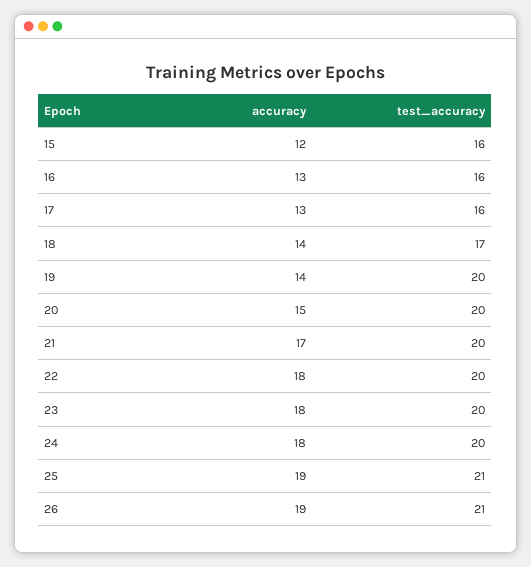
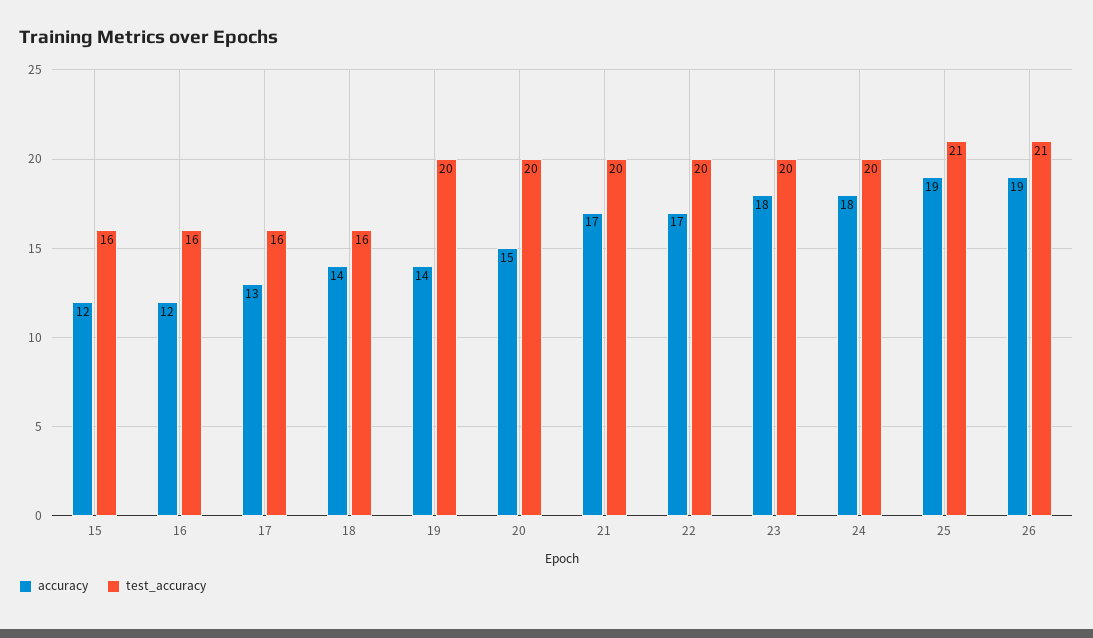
accuracy, 16: 13 -> 12
test_accuracy, 18: 17 -> 16
accuracy, 22: 18 -> 17

